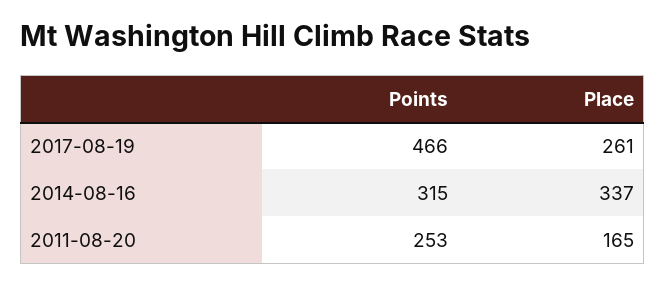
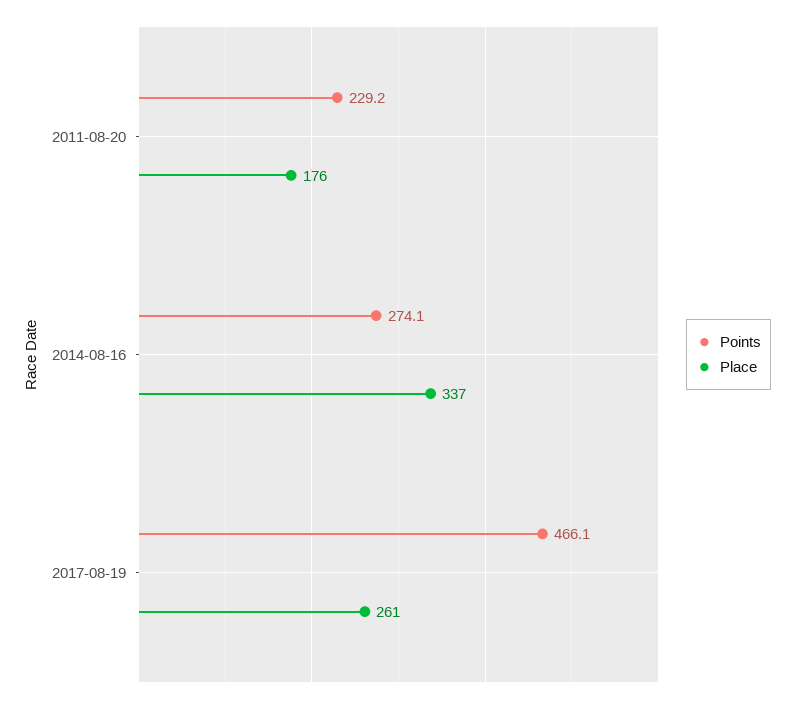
Points, 2014-08-16: 315 -> 274.1
Points, 2011-08-20: 253 -> 229.2
Place, 2011-08-20: 165 -> 176

